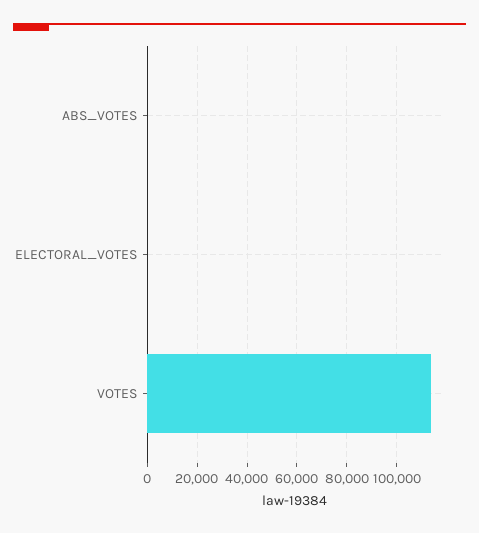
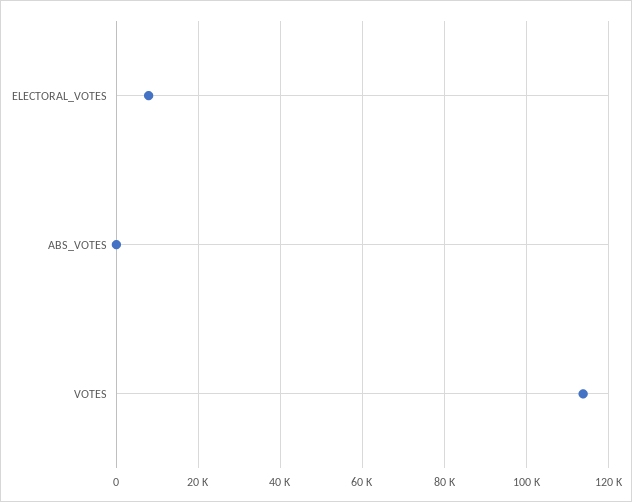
ELECTORAL_VOTES: 0 -> 8000

